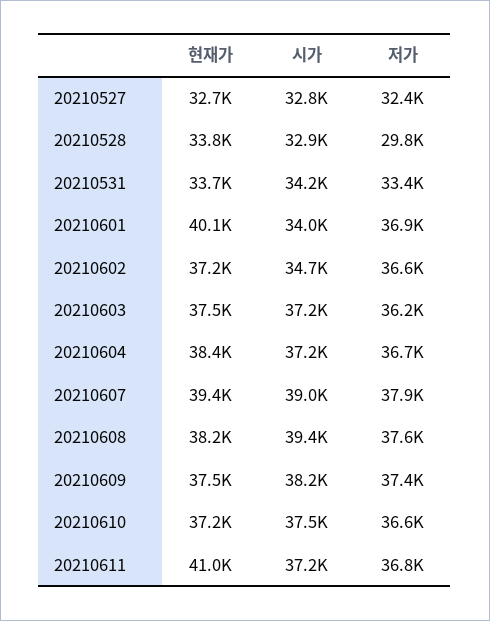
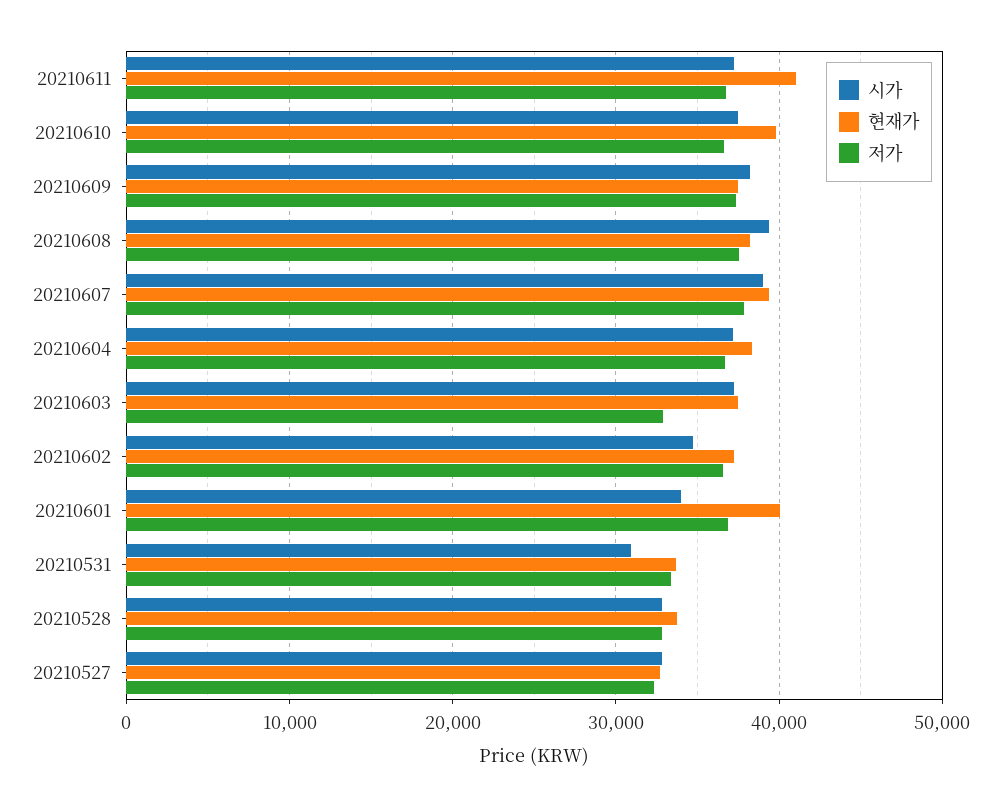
저가, 20210528: 29800 -> 33000
시가, 20210531: 34200 -> 31000
저가, 20210603: 36200 -> 33000
현재가, 20210610: 37200 -> 40000

